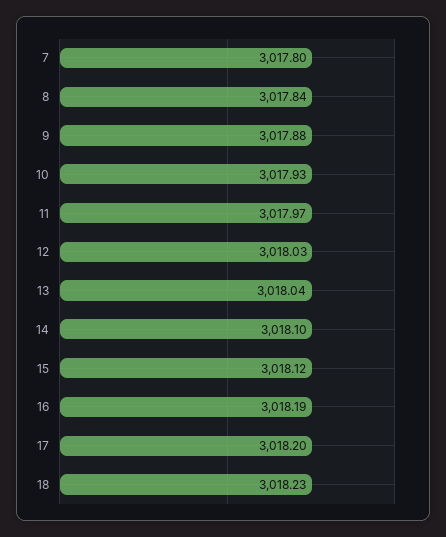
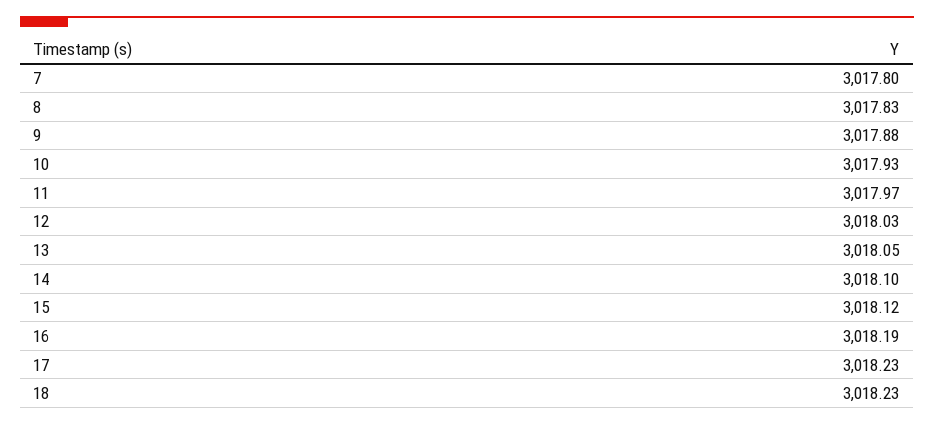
8: 3017.84 -> 3017.83
13: 3018.04 -> 3018.05
17: 3018.2 -> 3018.23

